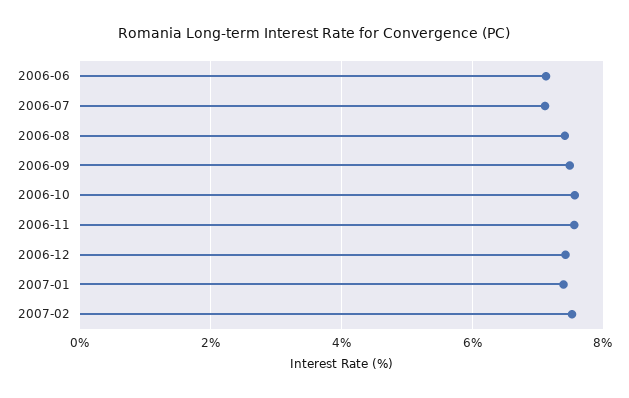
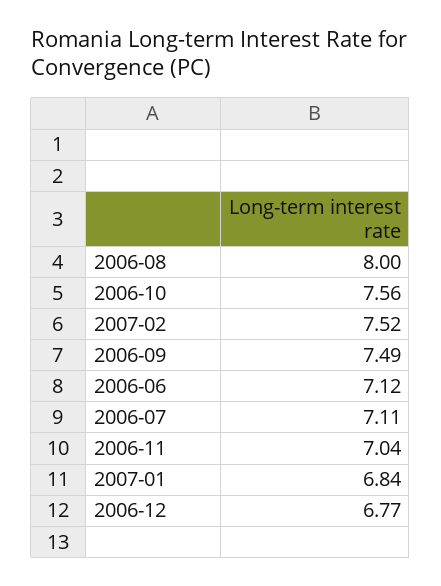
2006-08: 7.4 -> 8
2006-11: 7.6 -> 7.04
2006-12: 7.4 -> 6.77
2007-01: 7.4 -> 6.84

